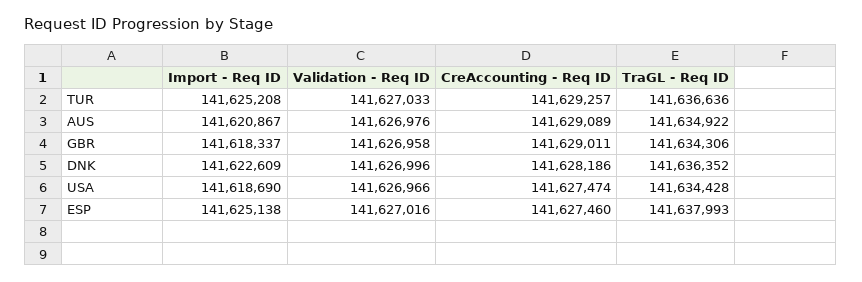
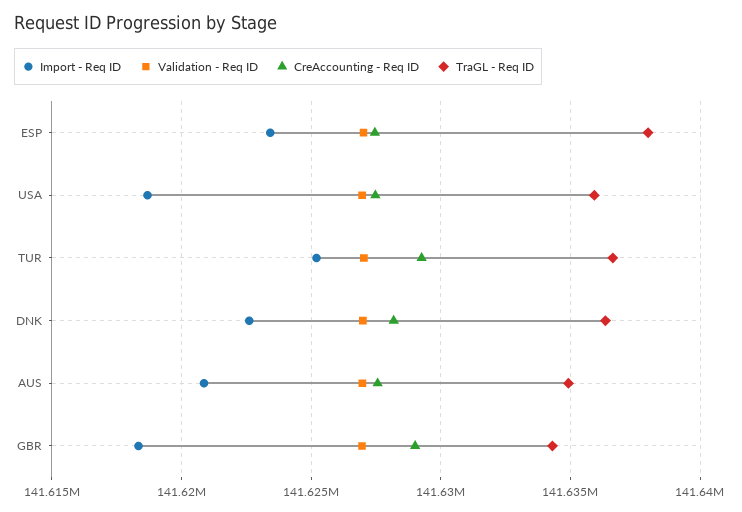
CreAccounting - Req ID, AUS: 141629089 -> 141627500
TraGL - Req ID, USA: 141634428 -> 141636000
Import - Req ID, ESP: 141625138 -> 141623500

